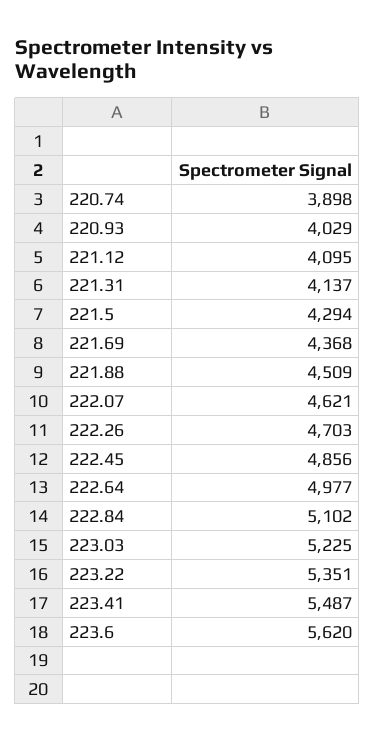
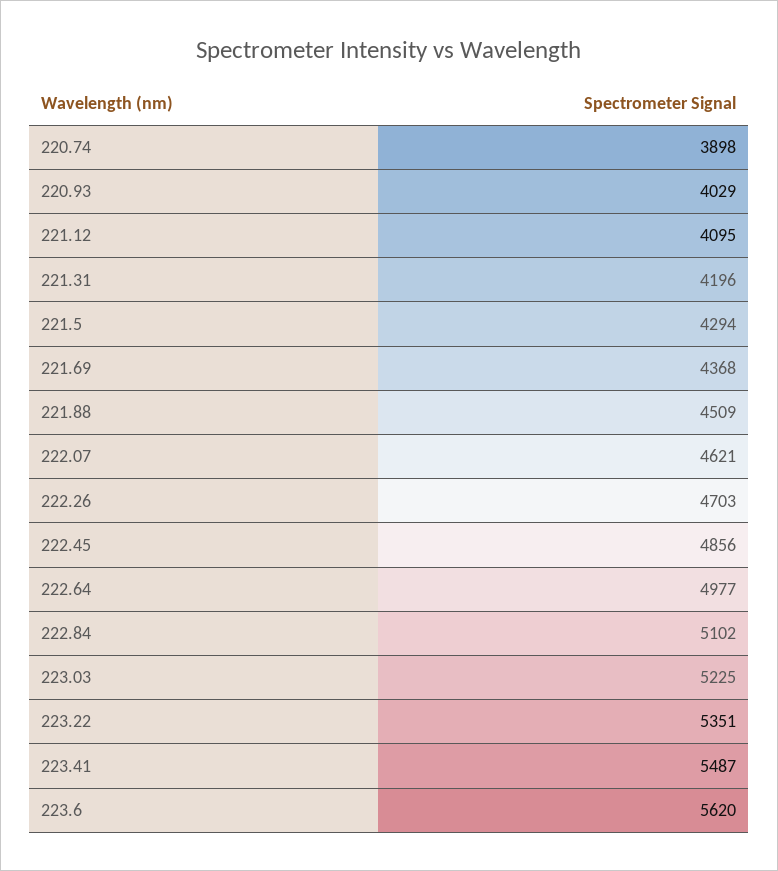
221.31: 4137 -> 4196

